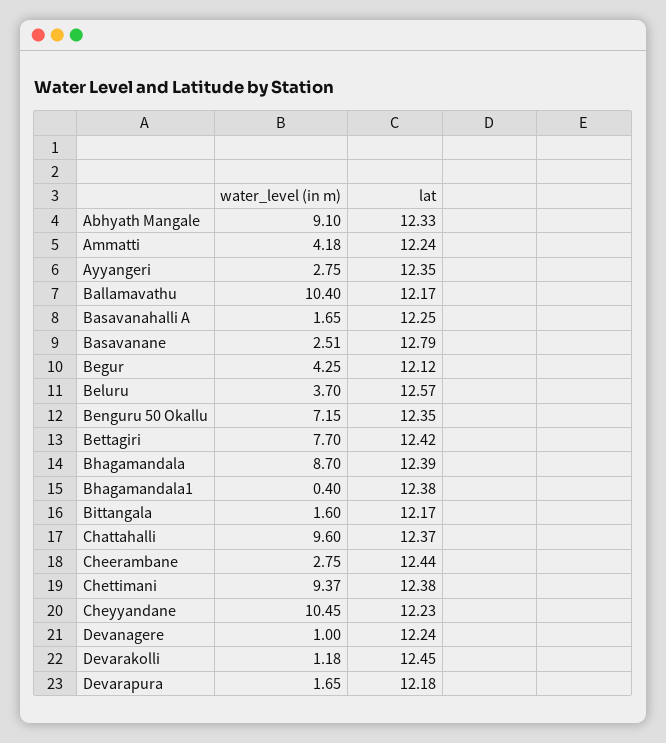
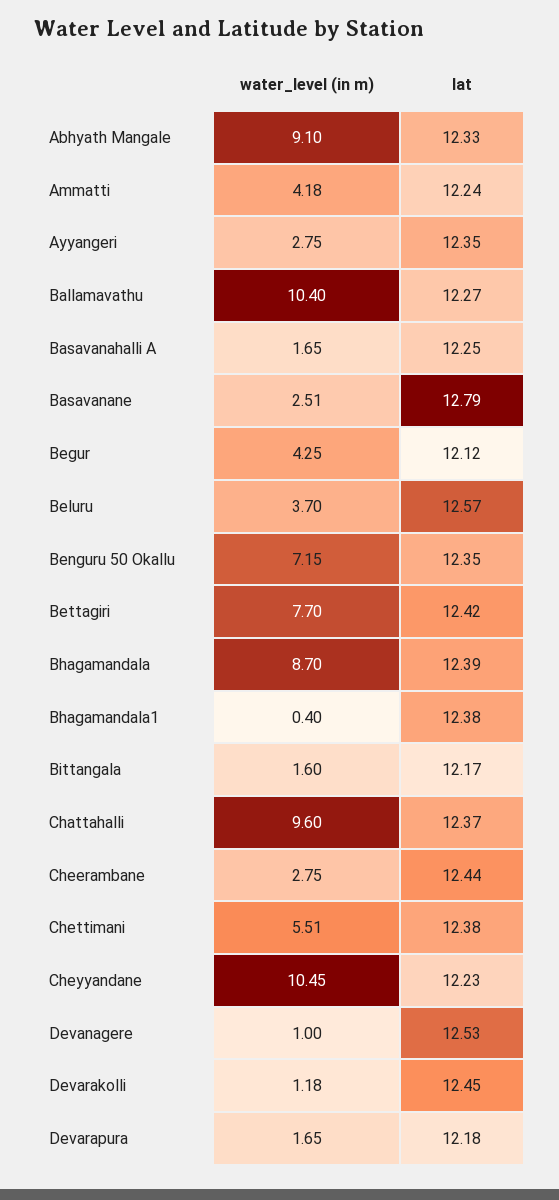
lat, Ballamavathu: 12.17 -> 12.27
water_level (in m), Chettimani: 9.37 -> 5.51
lat, Devanagere: 12.24 -> 12.53

